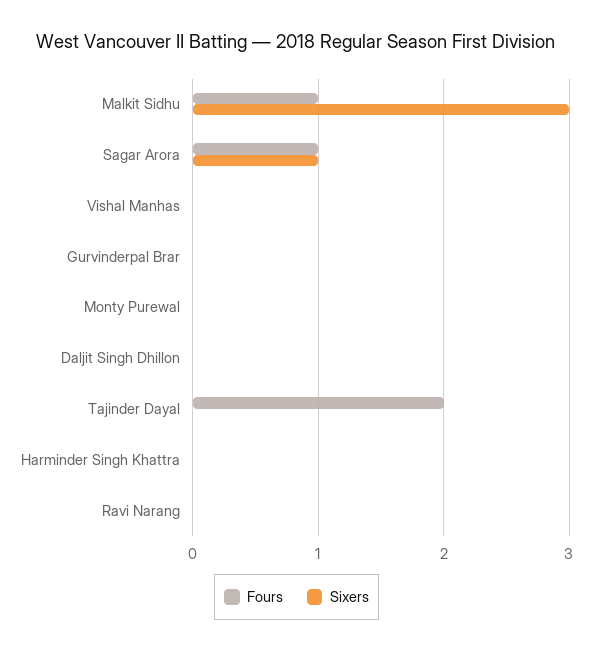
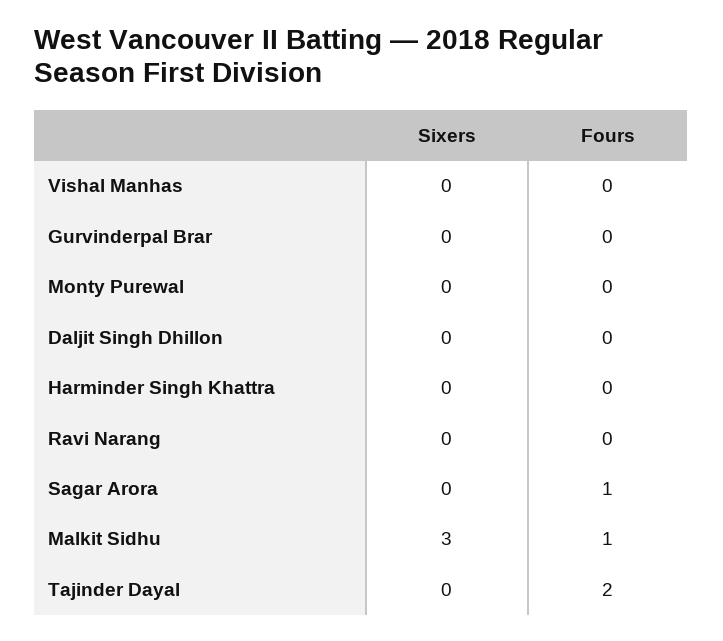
Sixers, Sagar Arora: 1 -> 0

